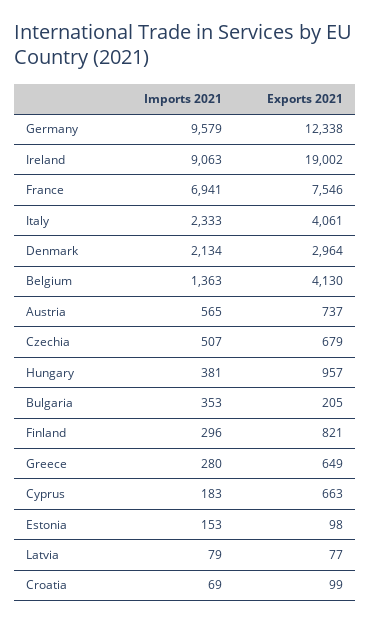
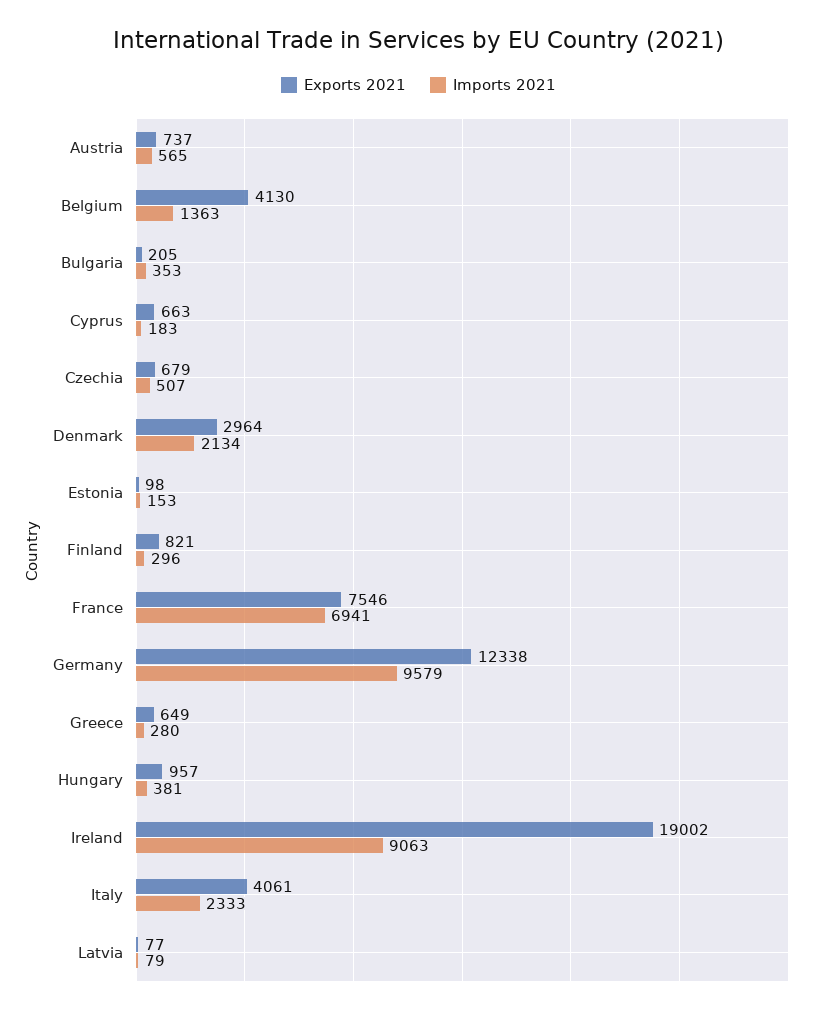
Imports 2021, Croatia: 69 -> none
Exports 2021, Croatia: 99 -> none

